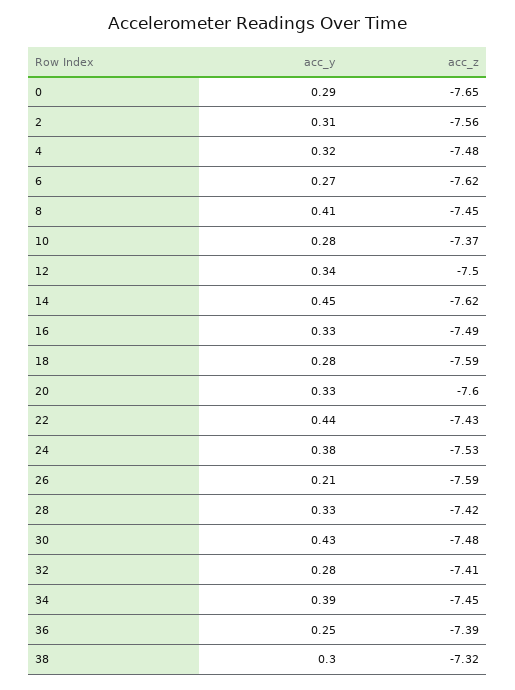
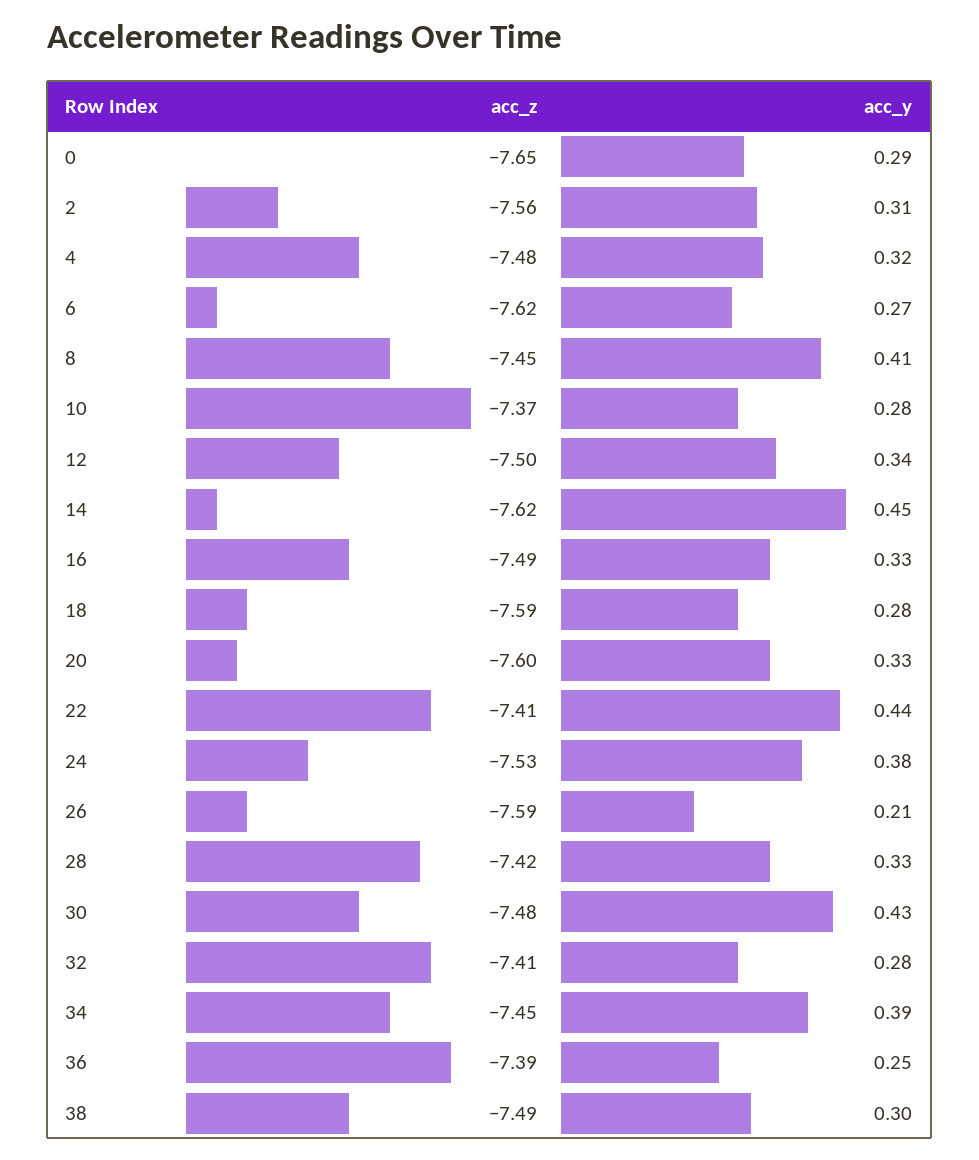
acc_z, 22: -7.43 -> -7.41
acc_z, 38: -7.32 -> -7.49

